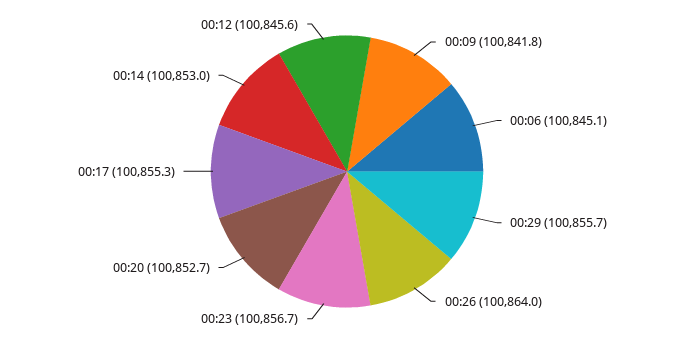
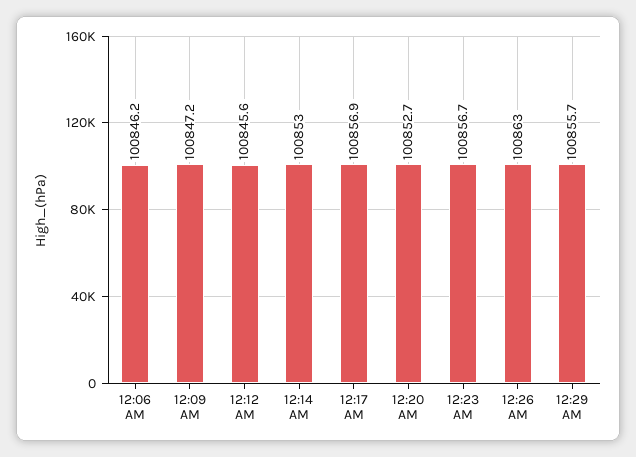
00:09: 100841.8 -> 100847.2
00:06: 100845.1 -> 100846.2
00:26: 100864 -> 100863
00:17: 100855.3 -> 100856.9

